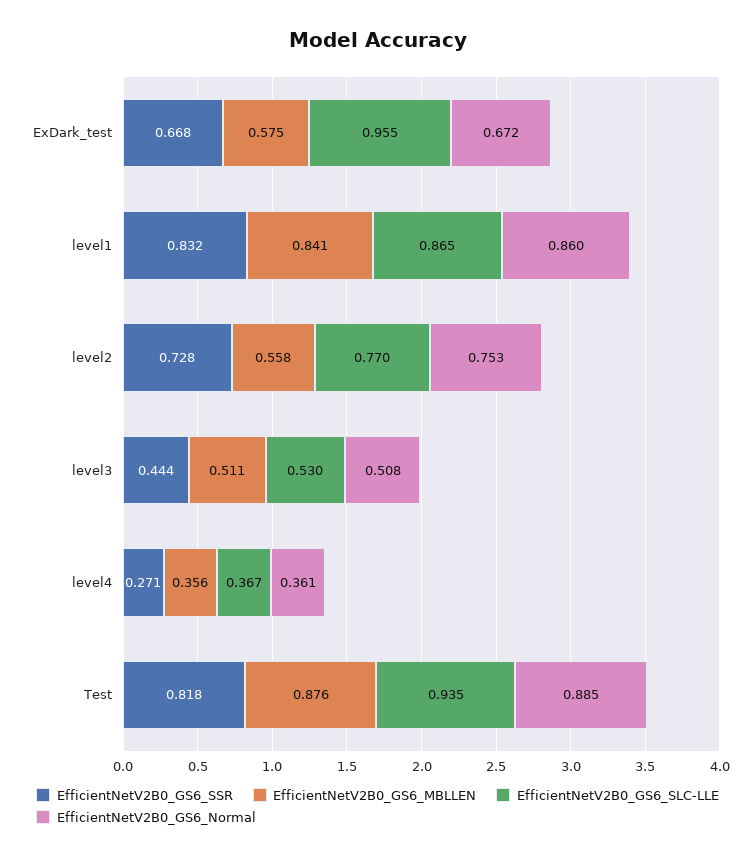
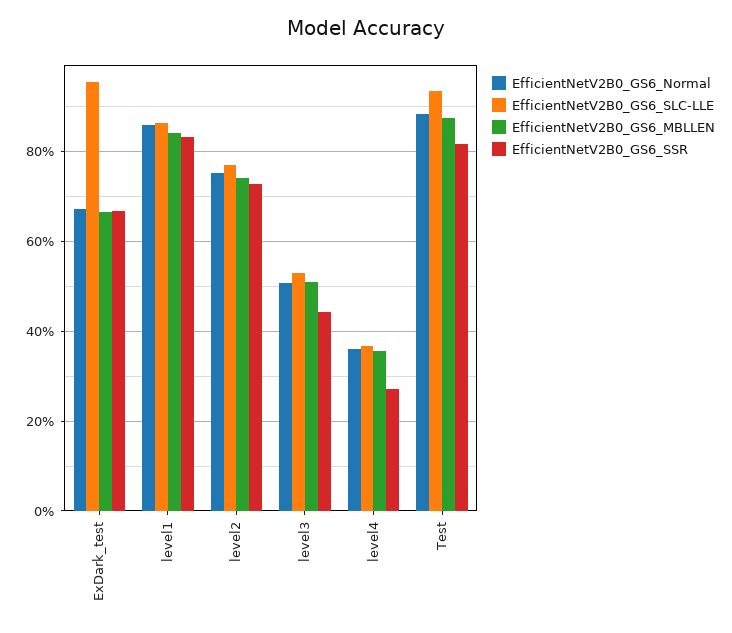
EfficientNetV2B0_GS6_MBLLEN, ExDark_test: 0.575 -> 0.66
EfficientNetV2B0_GS6_MBLLEN, level2: 0.558 -> 0.74

